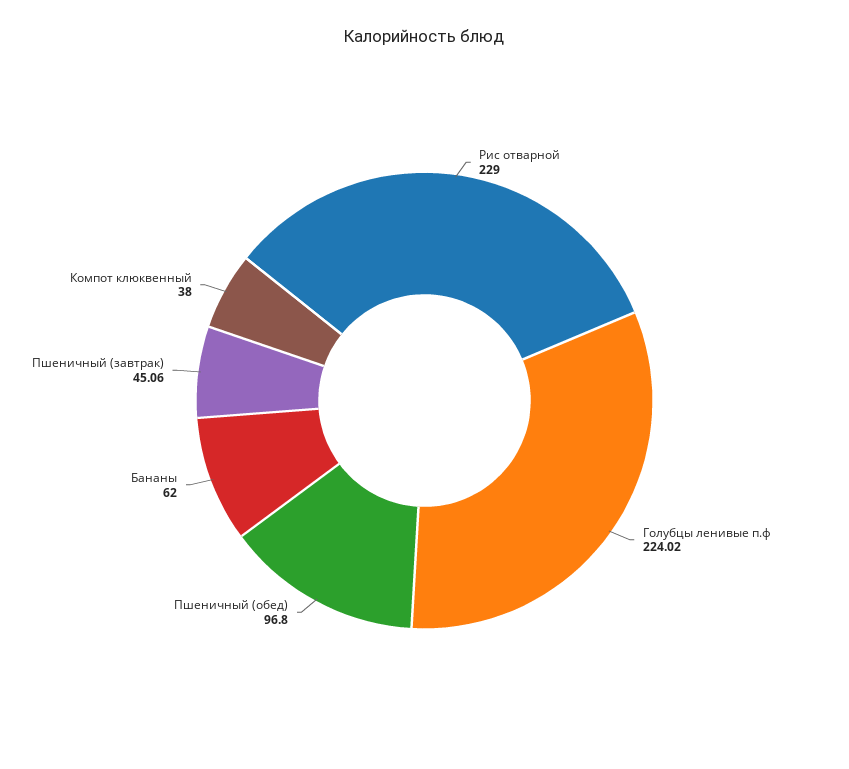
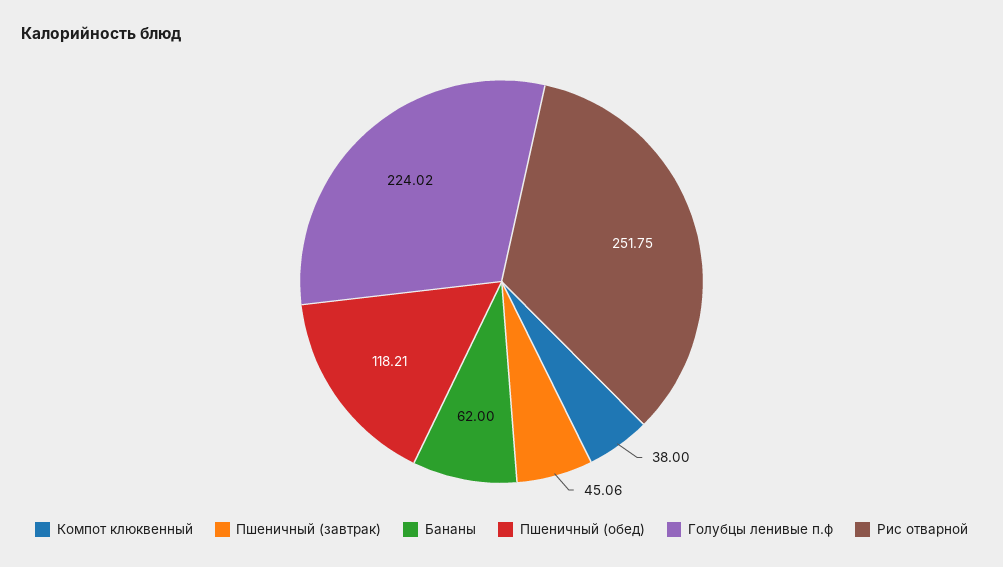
Рис отварной: 229 -> 251.75
Пшеничный (обед): 96.8 -> 118.21

